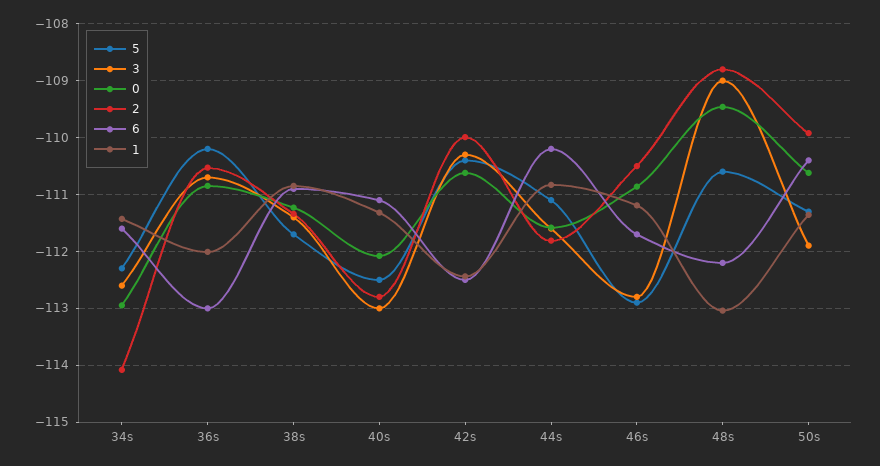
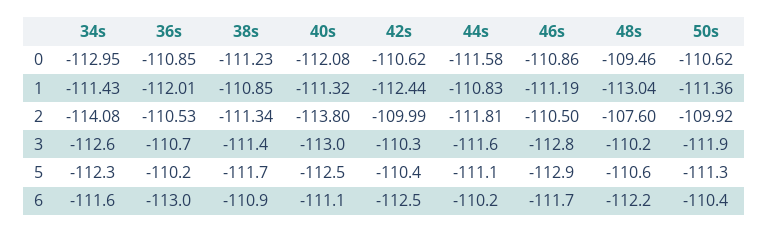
2, 40s: -112.8 -> -113.8
3, 48s: -109 -> -110.2
2, 48s: -108.8 -> -107.6

